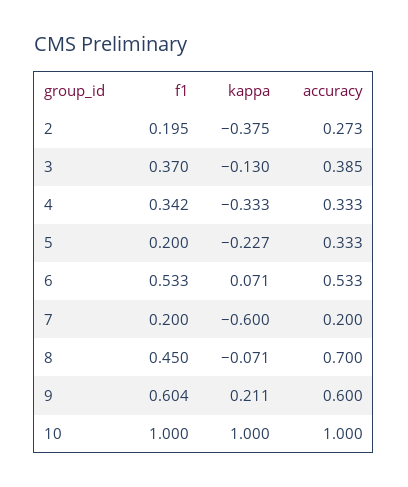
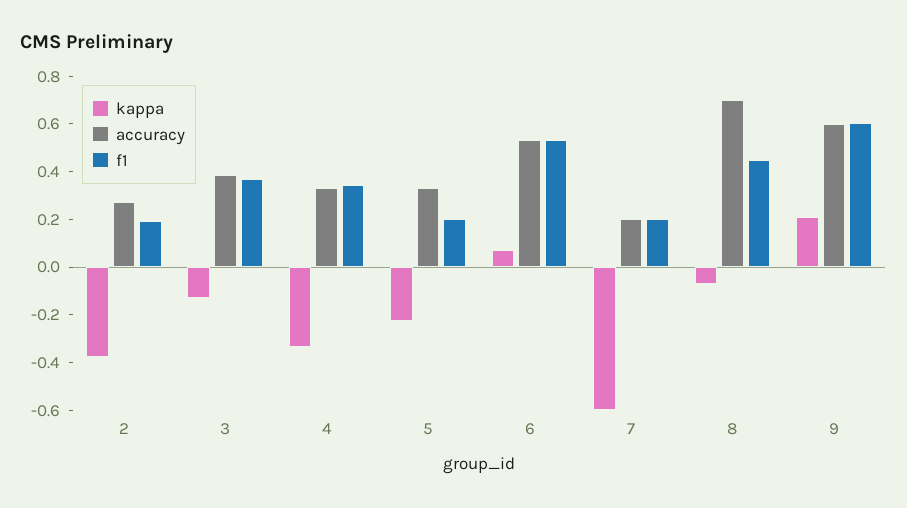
f1, 10: 1 -> none
kappa, 10: 1 -> none
accuracy, 10: 1 -> none

